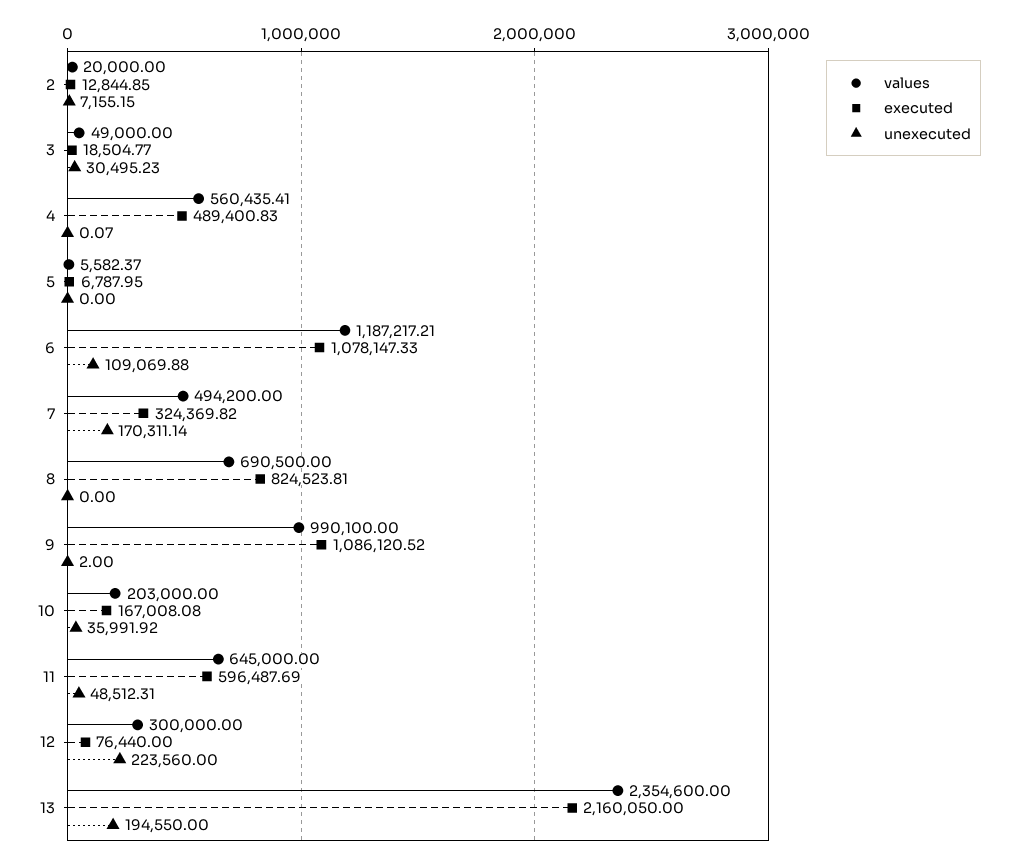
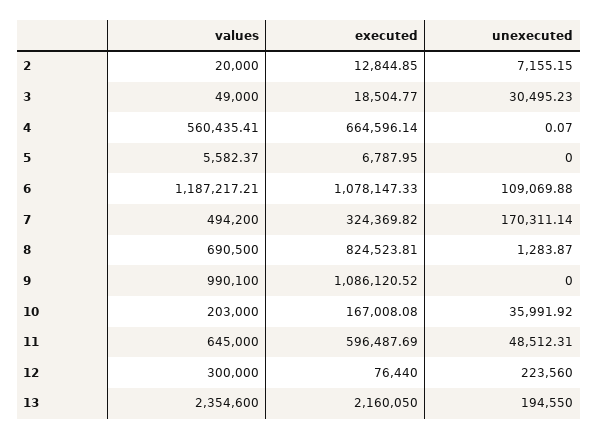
executed, 4: 489400.83 -> 664596.14
unexecuted, 8: 0 -> 1283.87
unexecuted, 9: 2 -> 0

